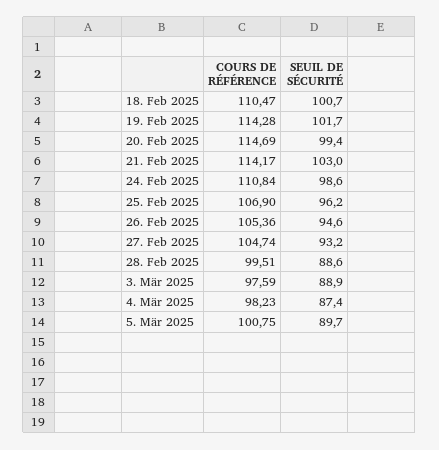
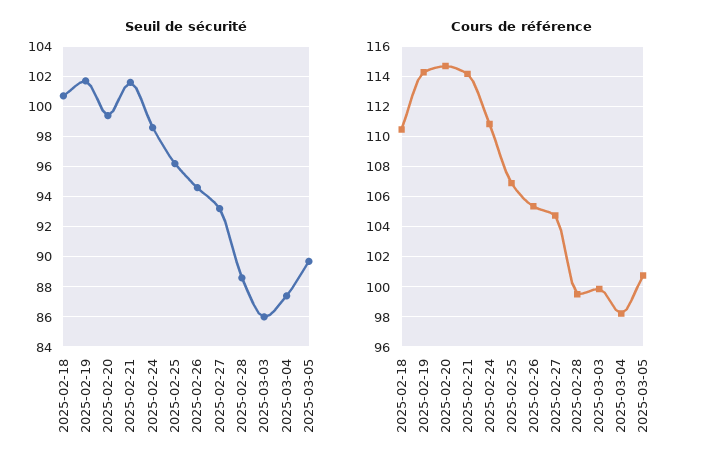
SEUIL DE SÉCURITÉ, 21. Feb 2025: 103 -> 101.5
COURS DE RÉFÉRENCE, 3. Mär 2025: 97.59 -> 100
SEUIL DE SÉCURITÉ, 3. Mär 2025: 88.9 -> 86

